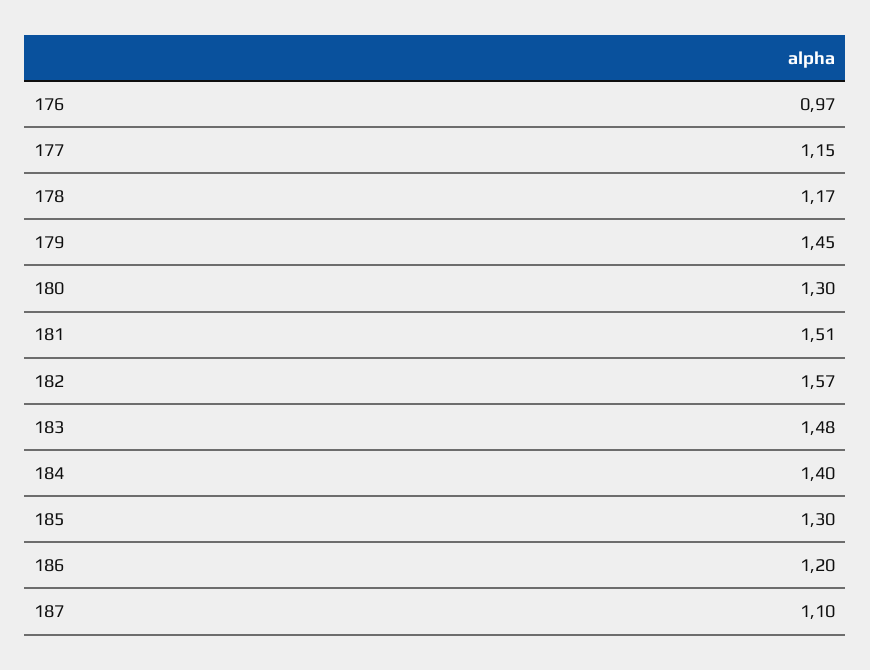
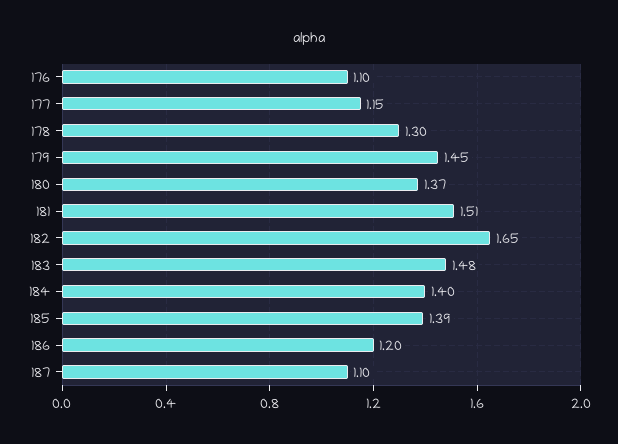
176: 0.97 -> 1.1
178: 1.17 -> 1.3
180: 1.3 -> 1.37
182: 1.57 -> 1.65
185: 1.3 -> 1.39

